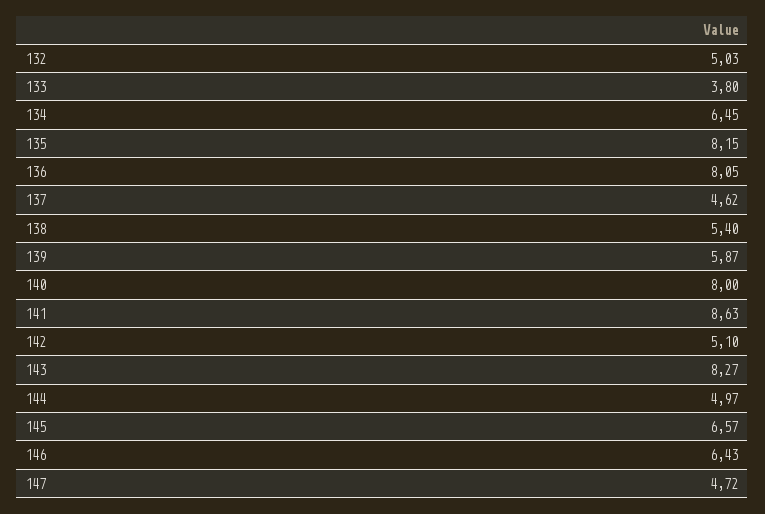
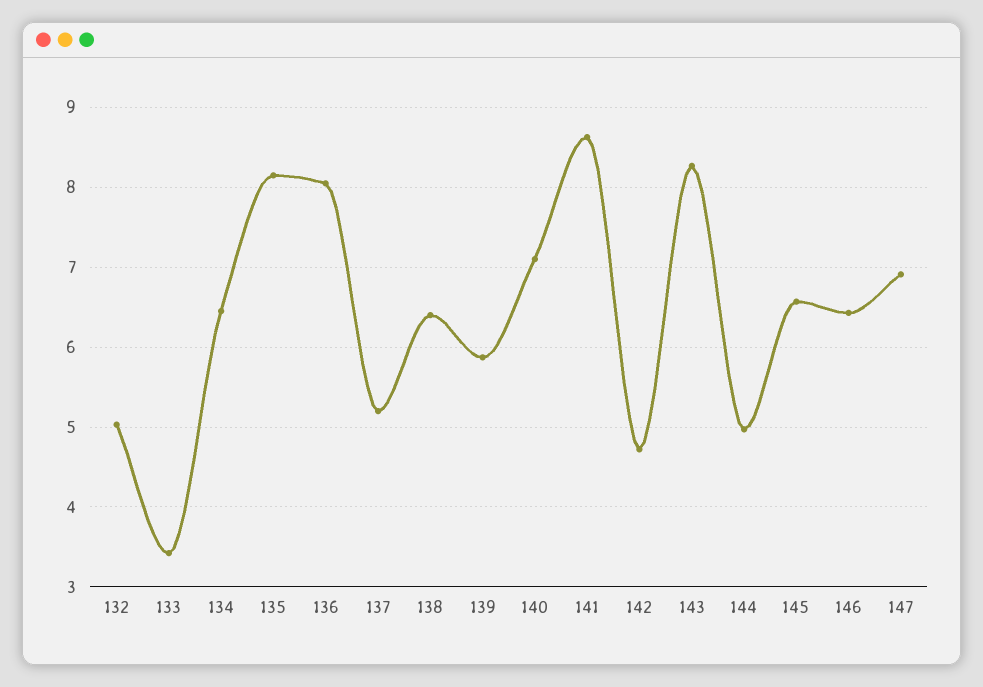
133: 3.8 -> 3.4
137: 4.62 -> 5.2
138: 5.4 -> 6.4
140: 8 -> 7.1
142: 5.1 -> 4.7
147: 4.72 -> 6.9

